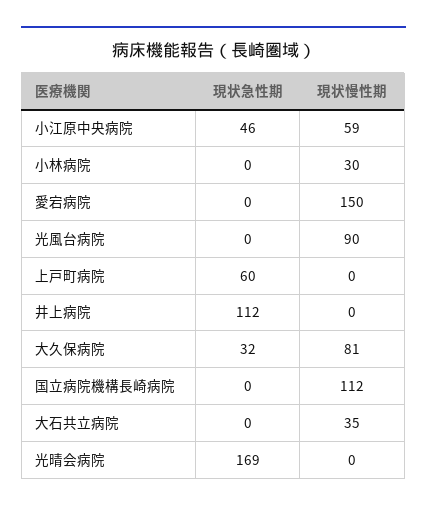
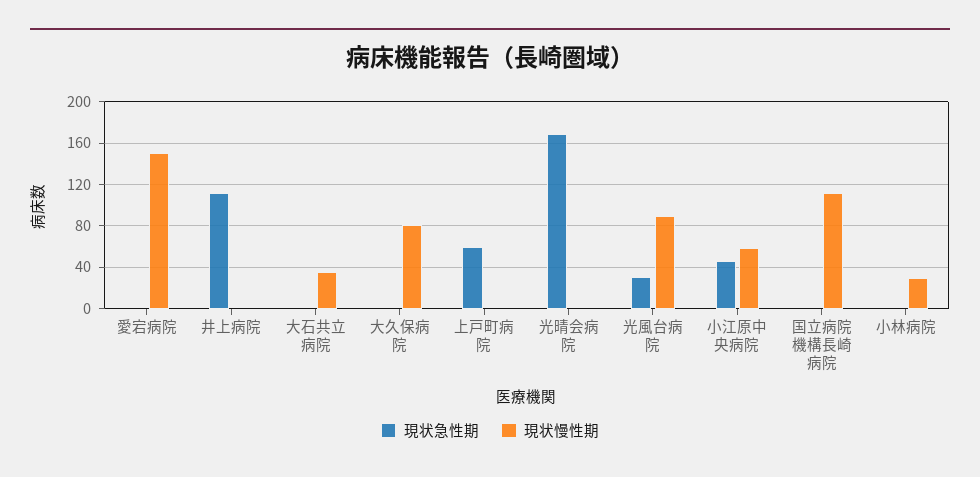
現状急性期, 光風台病院: 0 -> 30
現状急性期, 大久保病院: 32 -> 0

